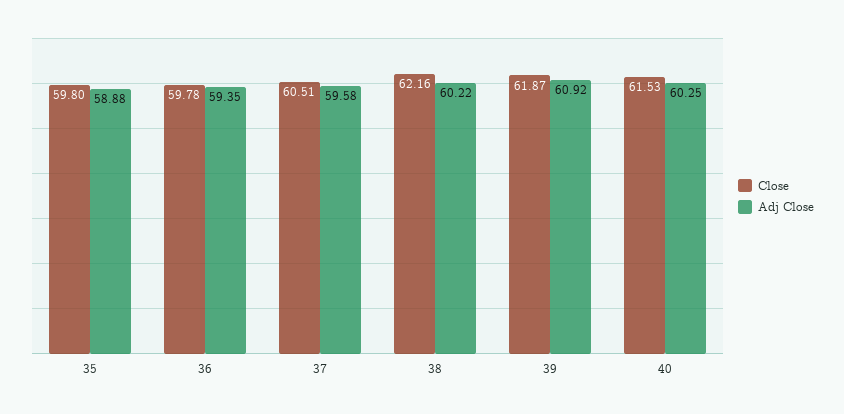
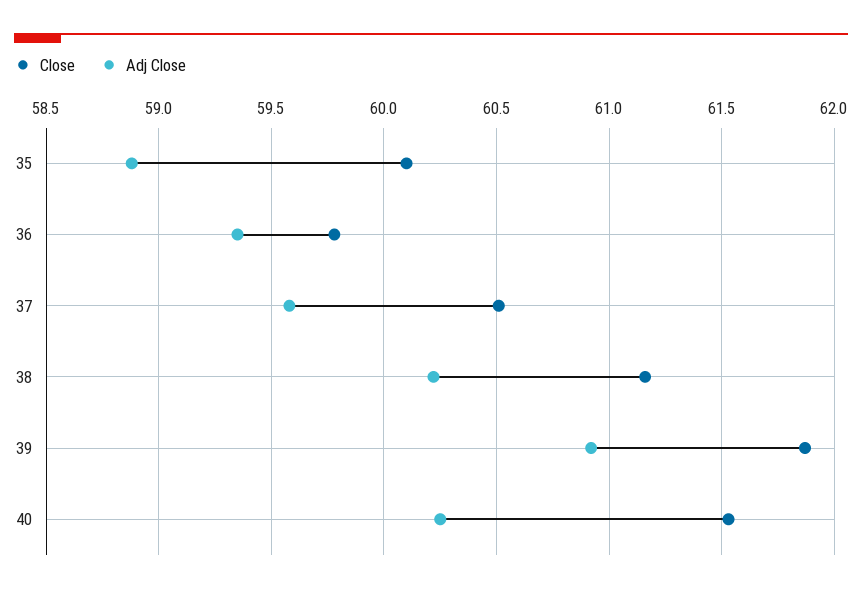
Close, 35: 59.8 -> 60.1
Close, 38: 62.16 -> 61.15

